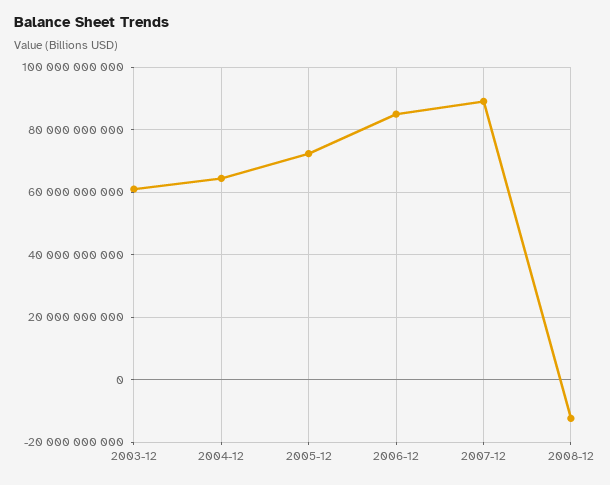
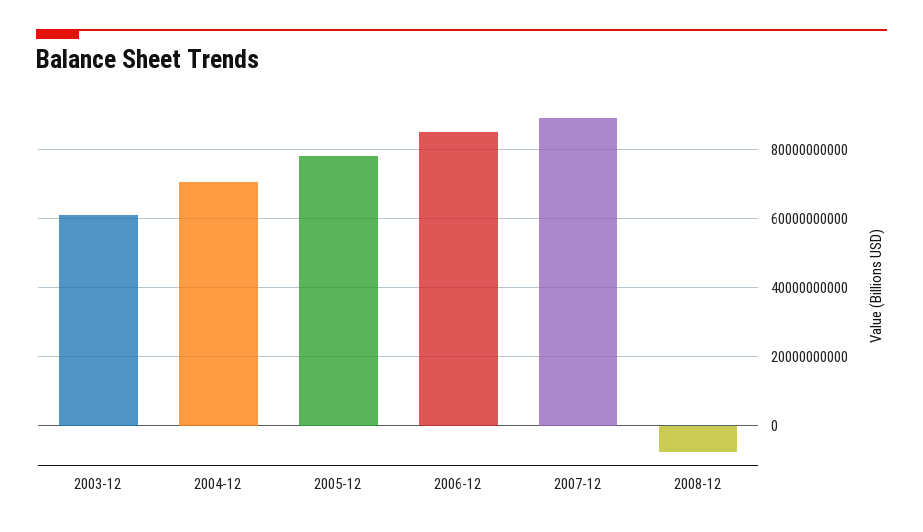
2004-12: 64000000000 -> 70000000000
2005-12: 72000000000 -> 78000000000
2008-12: -12000000000 -> -8000000000

